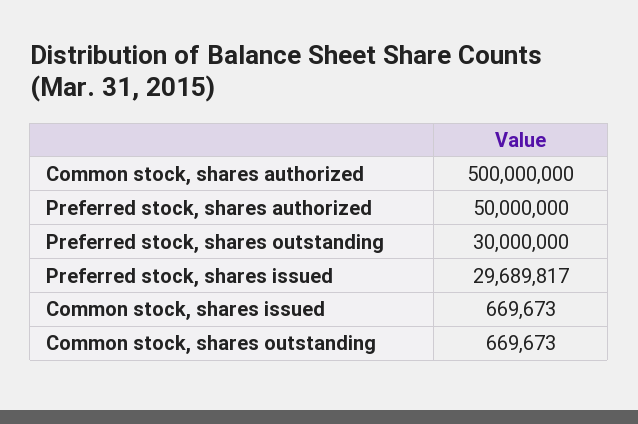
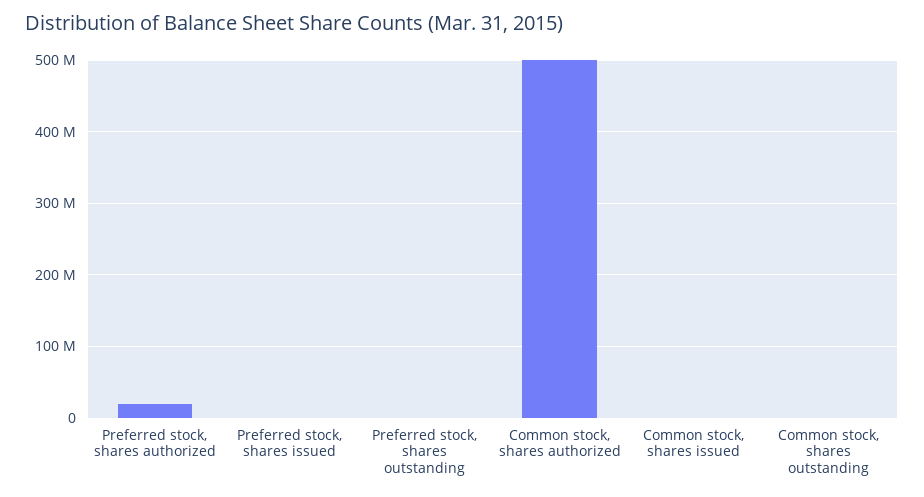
Preferred stock, shares authorized: 50000000 -> 20000000
Preferred stock, shares outstanding: 30000000 -> 0
Preferred stock, shares issued: 29689817 -> 0

